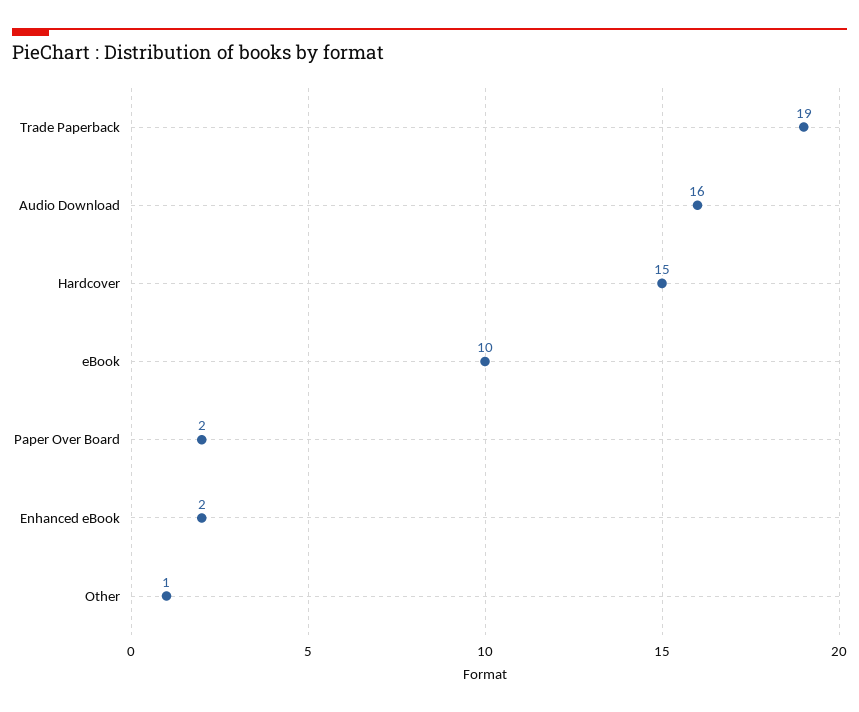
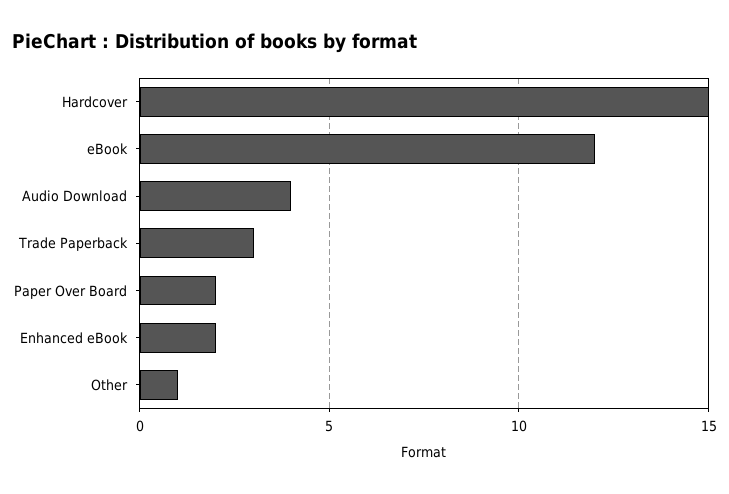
Trade Paperback: 19 -> 3
Audio Download: 16 -> 4
eBook: 10 -> 12

